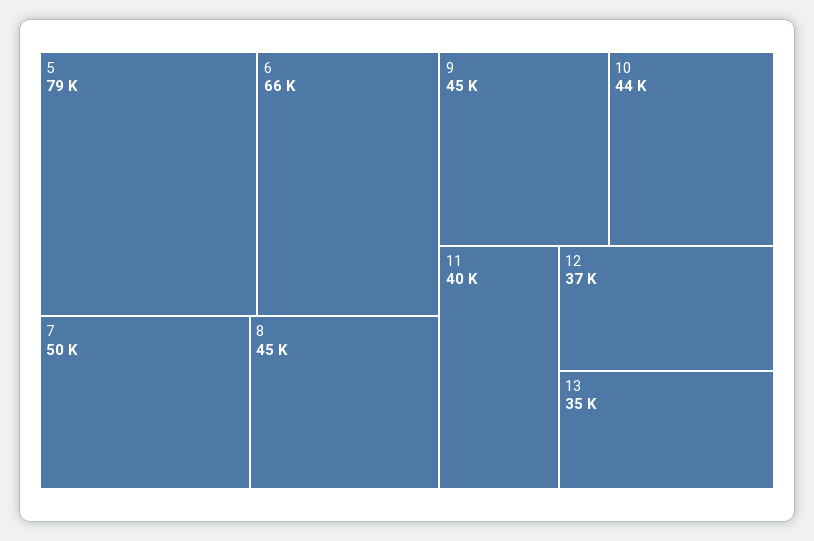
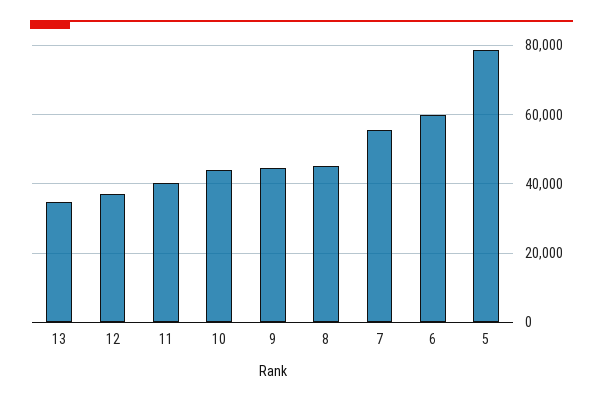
6: 66000 -> 60000
7: 50000 -> 56000

